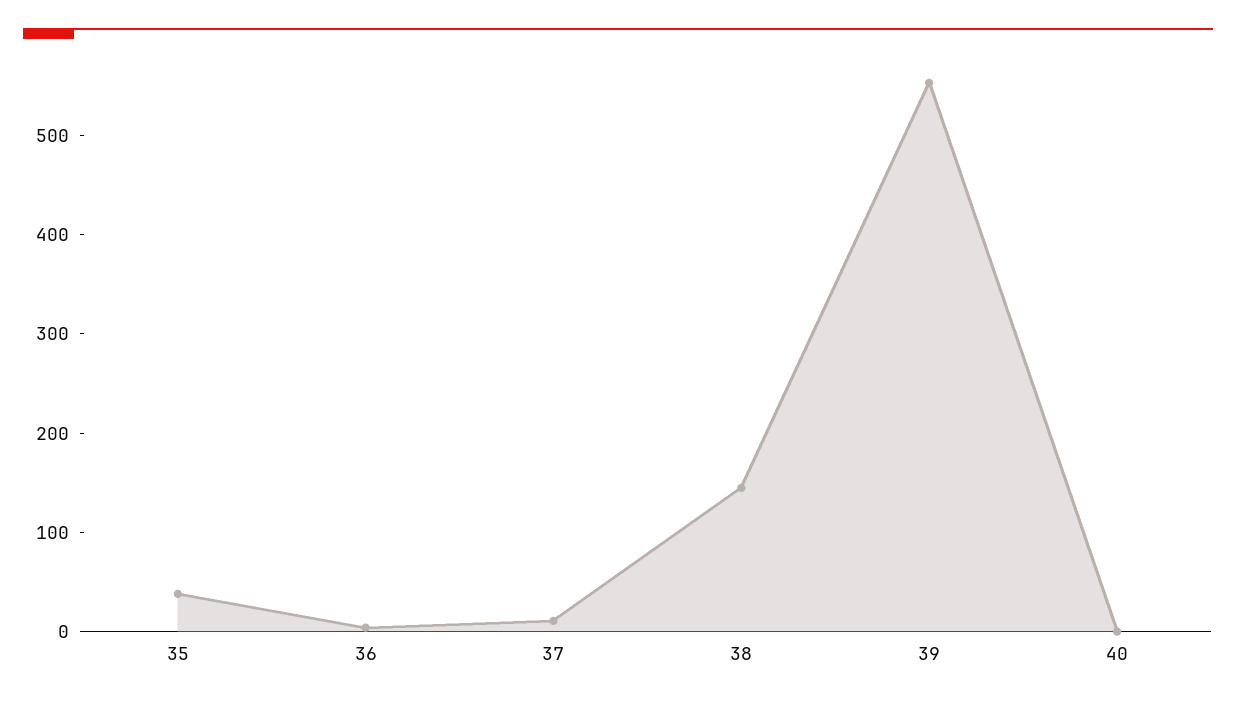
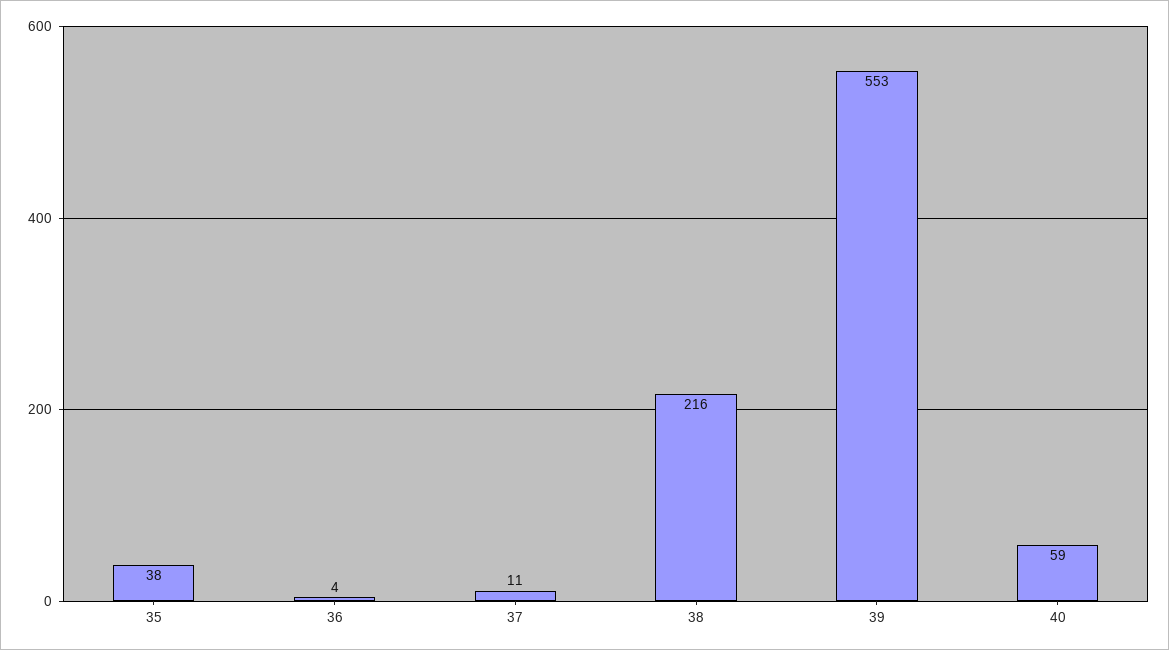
38: 140 -> 216
40: 0 -> 59

